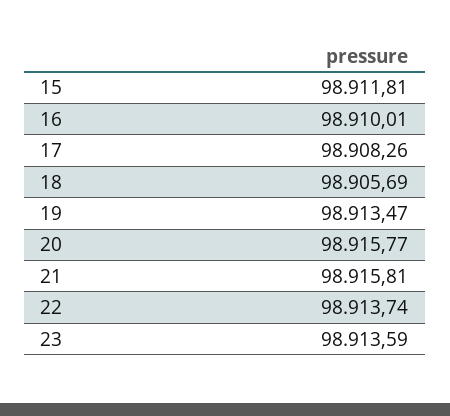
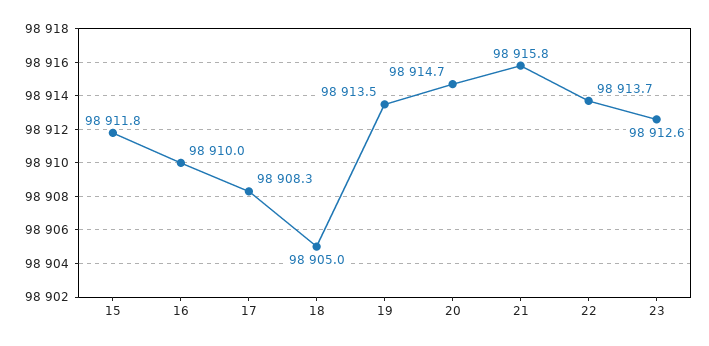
18: 98905.69 -> 98905
20: 98915.77 -> 98914.7
23: 98913.59 -> 98912.6

